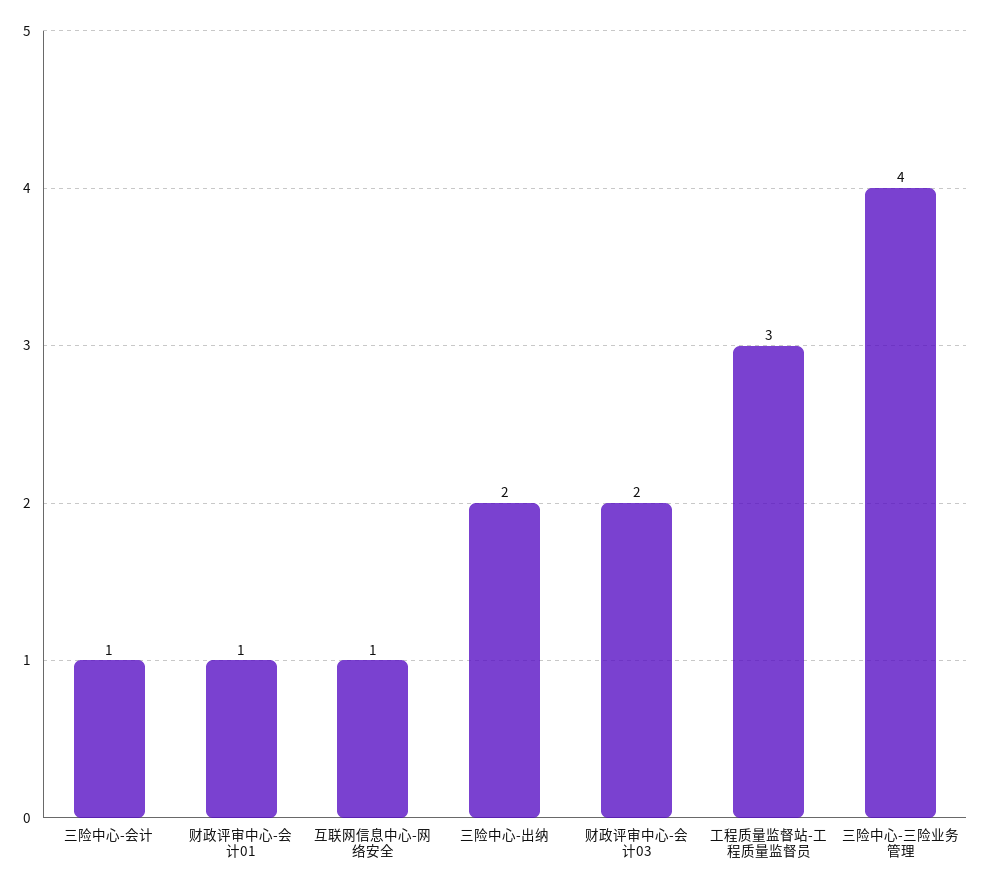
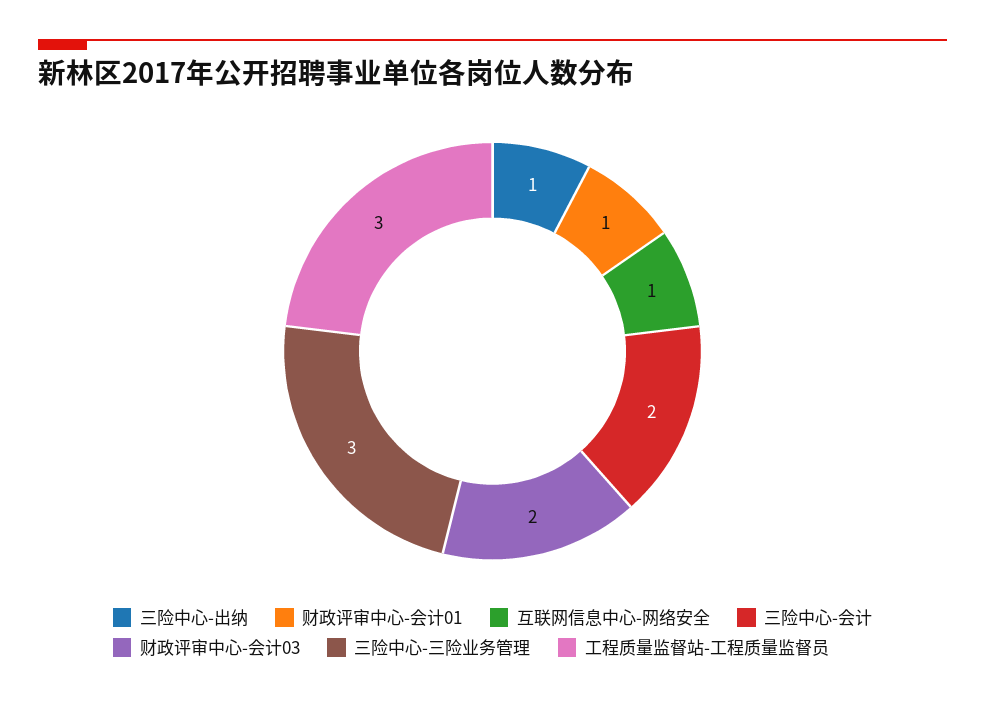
三险中心-会计: 1 -> 2
三险中心-出纳: 2 -> 1
三险中心-三险业务管理: 4 -> 3

